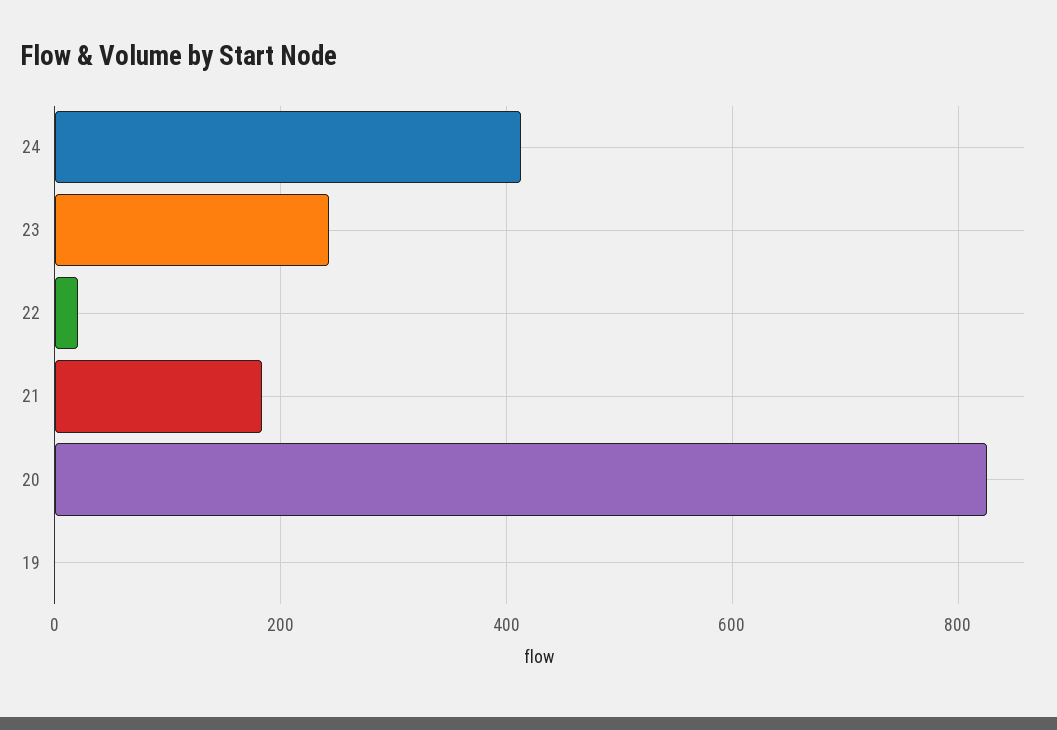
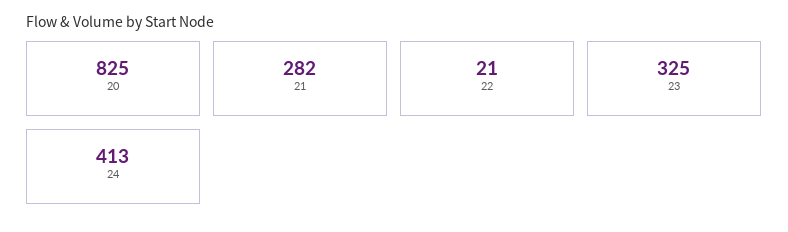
23: 240 -> 325
21: 180 -> 282
19: 0 -> none

